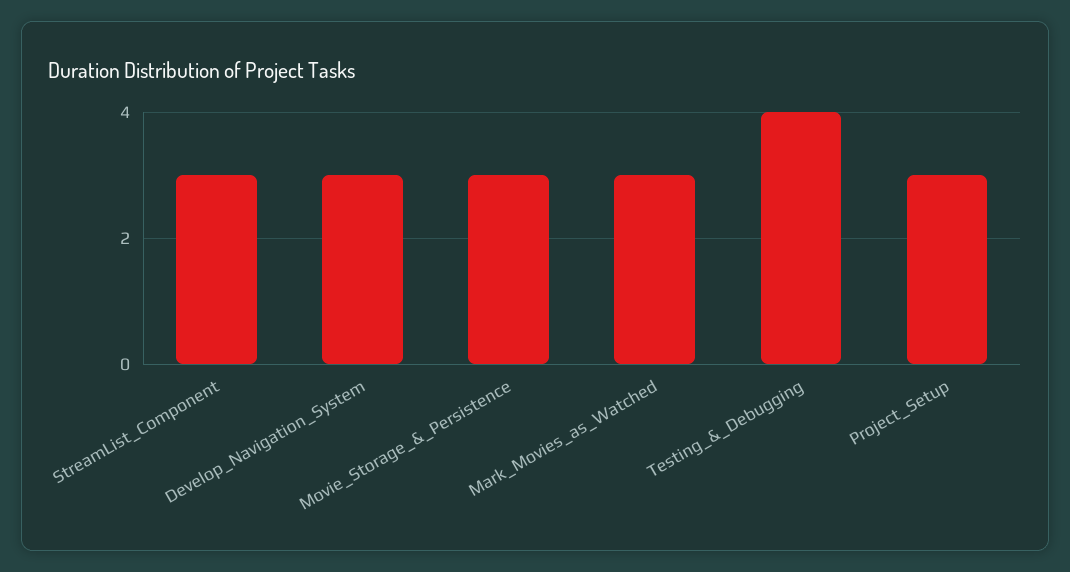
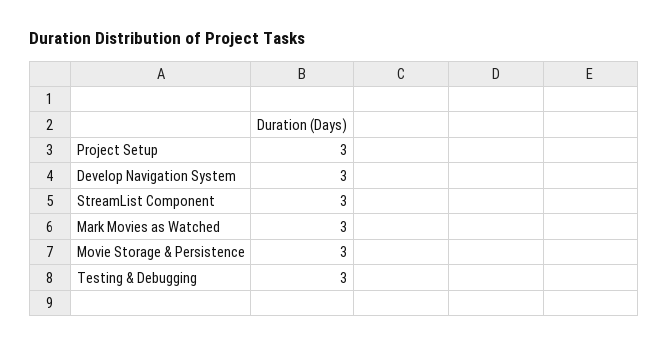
Testing_&_Debugging: 4 -> 3

